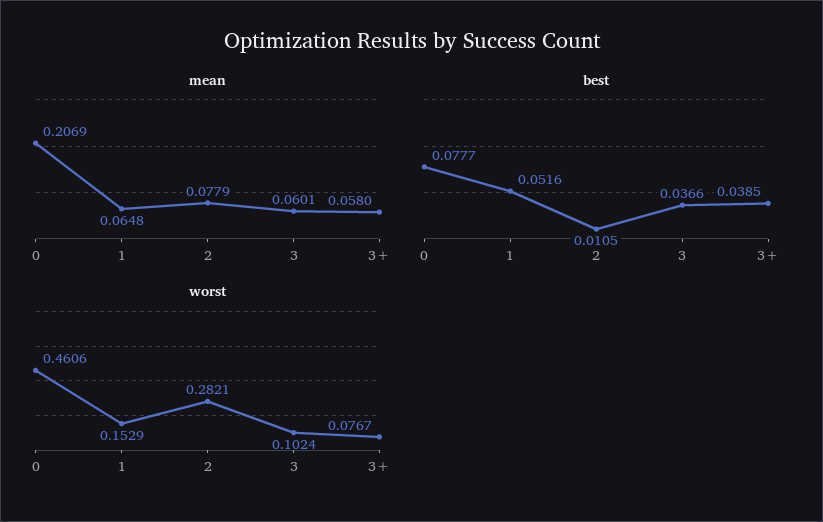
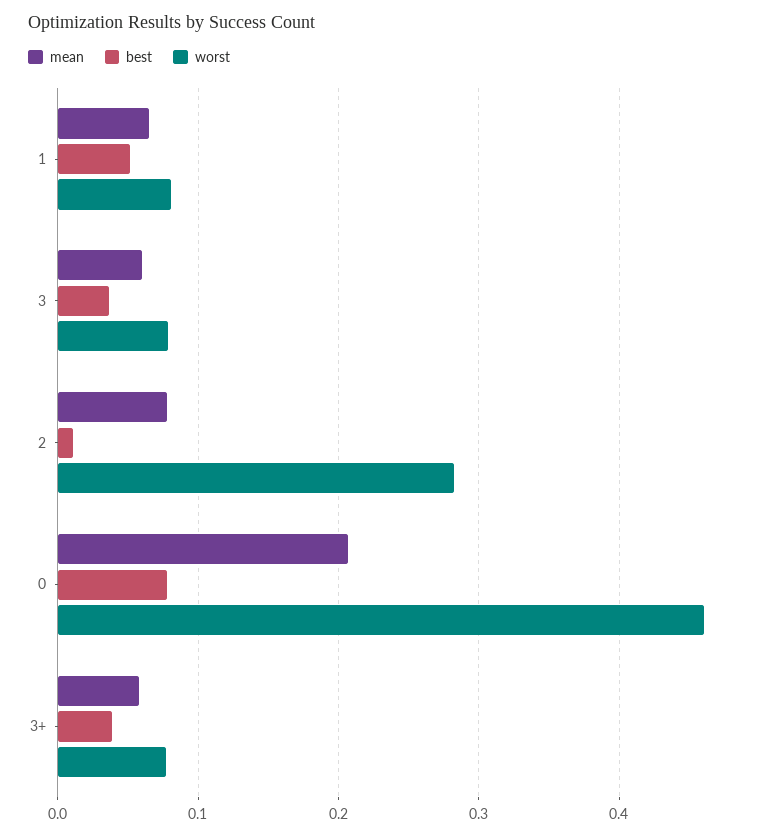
worst, 1: 0.1529 -> 0.08
worst, 3: 0.1024 -> 0.08

